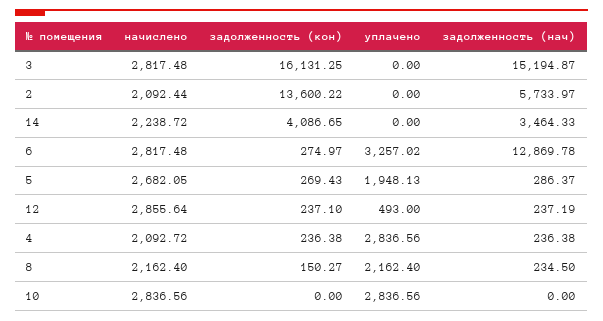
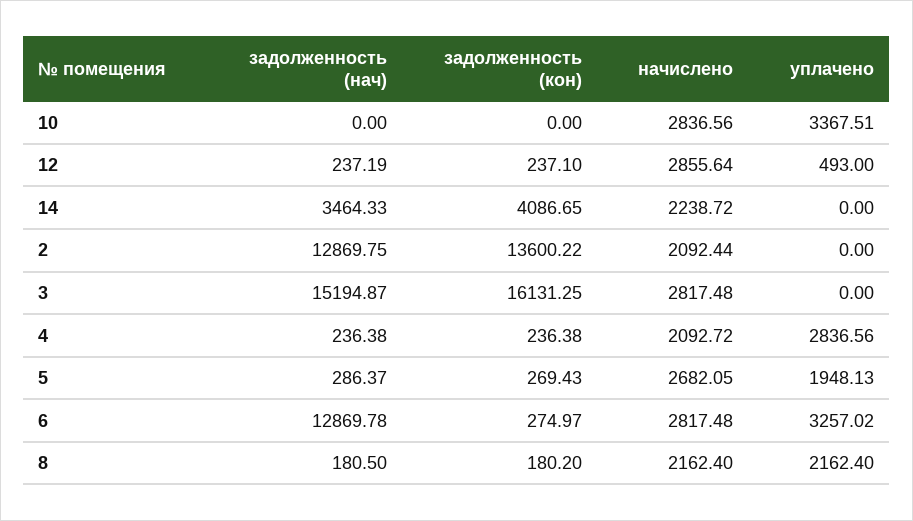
задолженность (нач), 2: 5733.97 -> 12869.75
задолженность (кон), 8: 150.27 -> 180.2
задолженность (нач), 8: 234.5 -> 180.5
уплачено, 10: 2836.56 -> 3367.51

